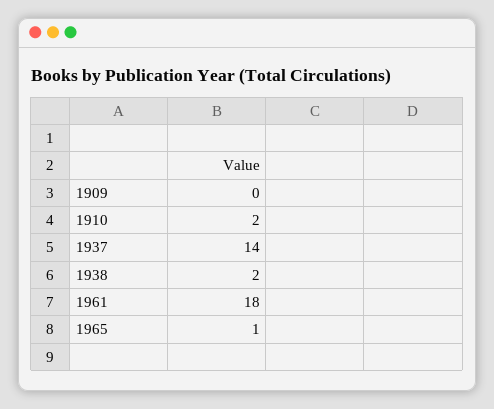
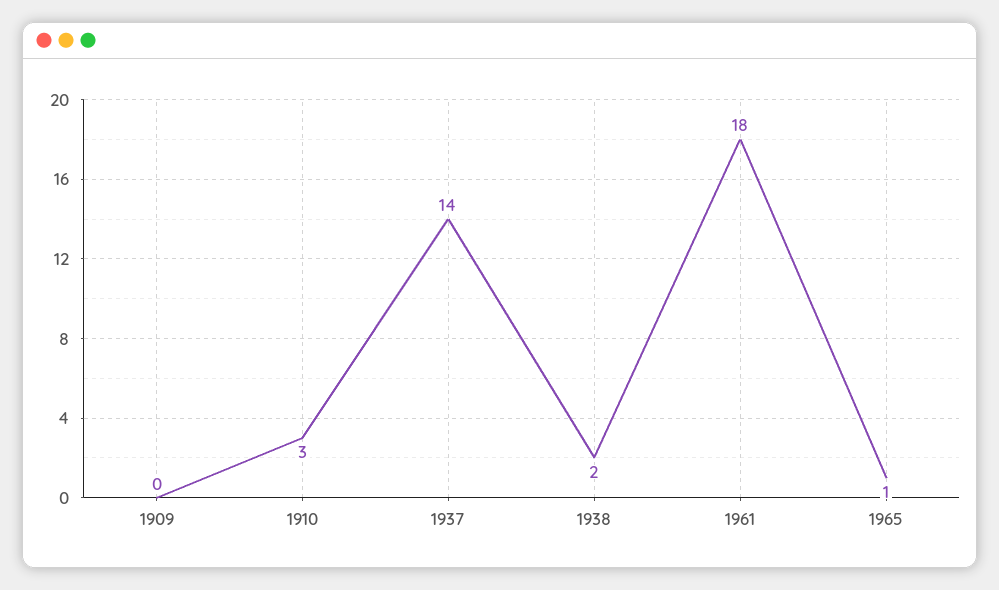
1910: 2 -> 3

